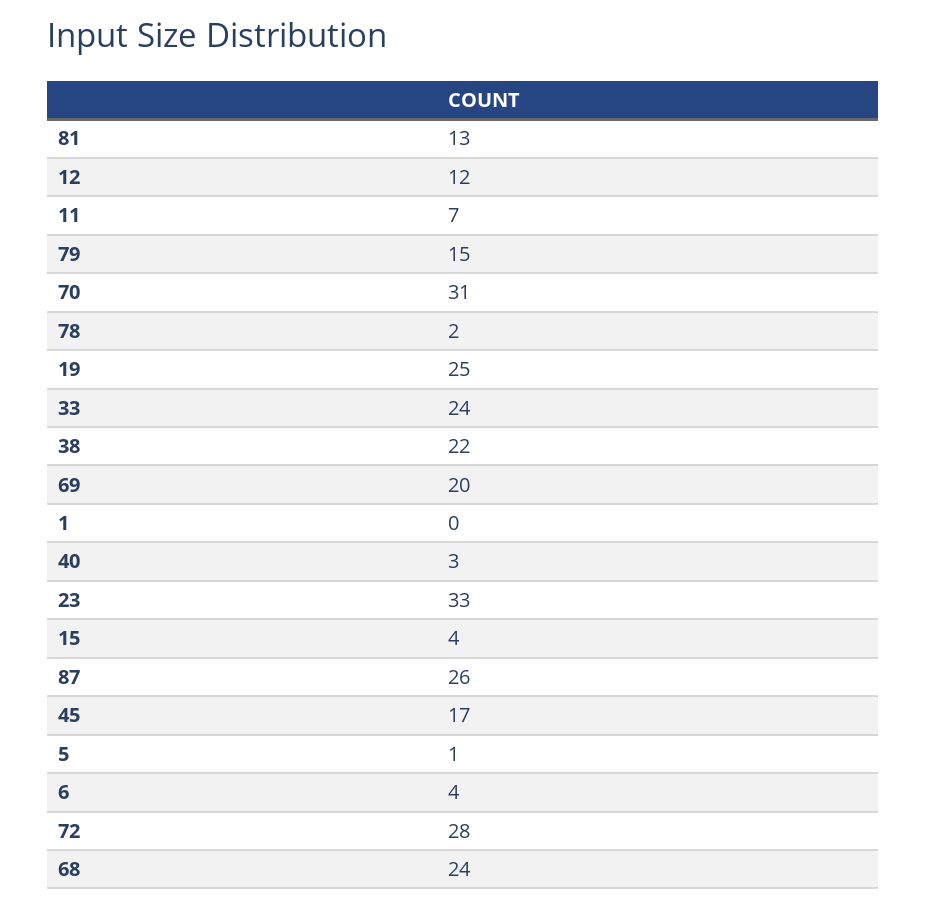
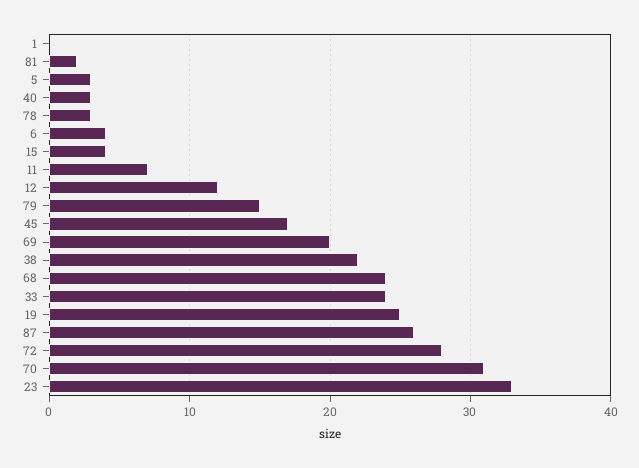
81: 13 -> 2
78: 2 -> 3
5: 1 -> 3

